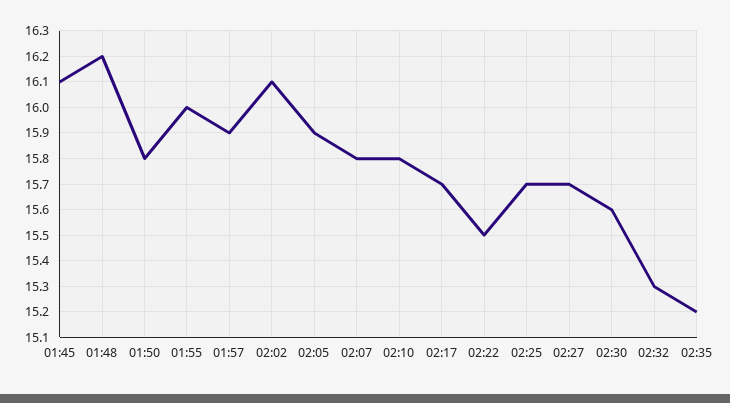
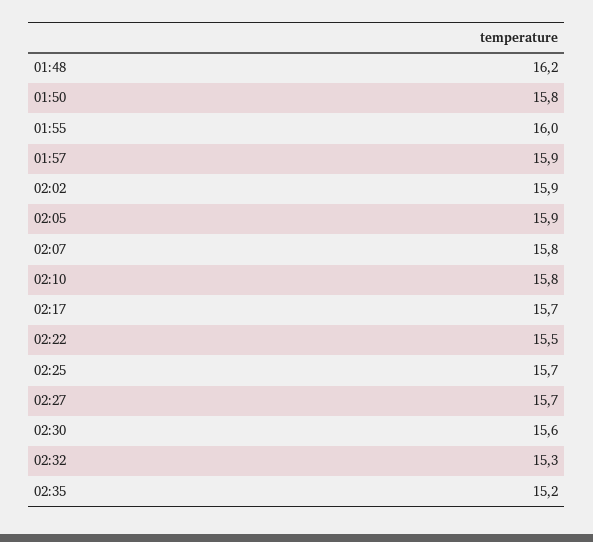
01:45: 16.1 -> none
02:02: 16.1 -> 15.9

